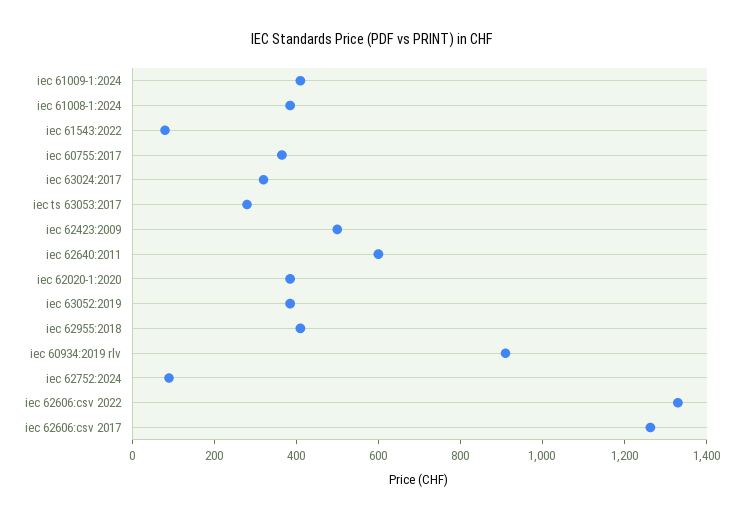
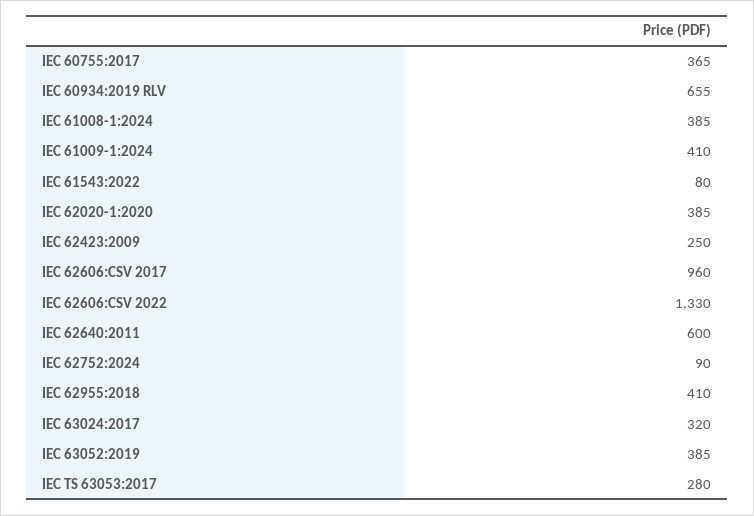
iec 62423:2009: 500 -> 250
iec 60934:2019 rlv: 900 -> 655
iec 62606:csv 2017: 1250 -> 960

